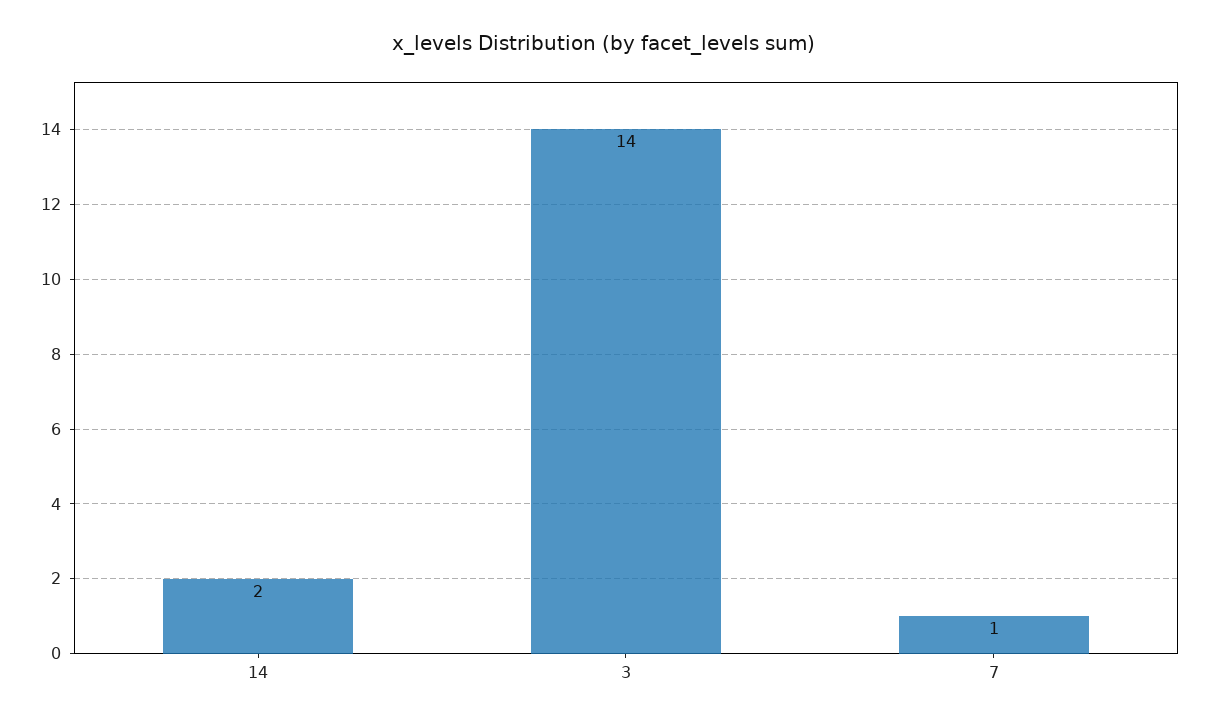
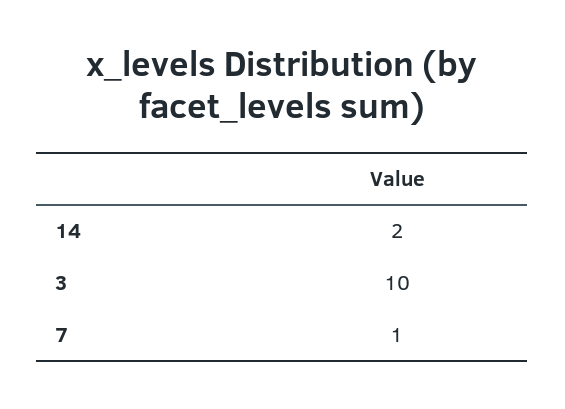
3: 14 -> 10

